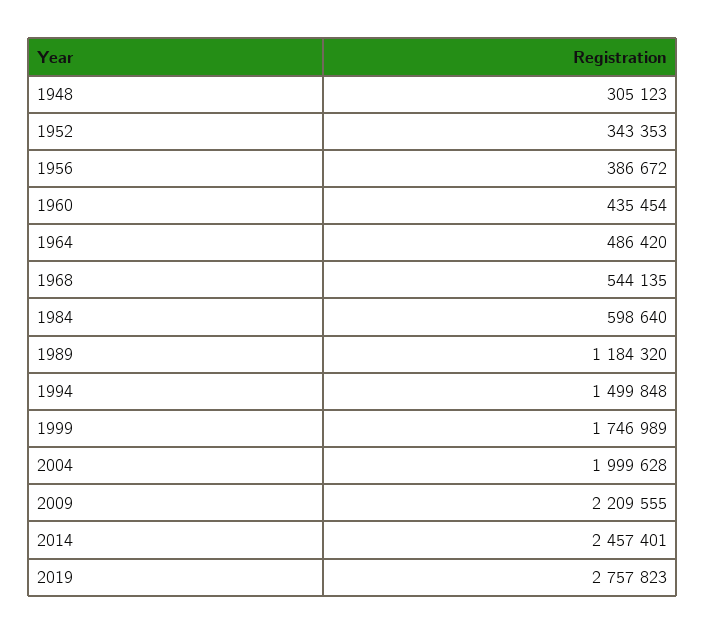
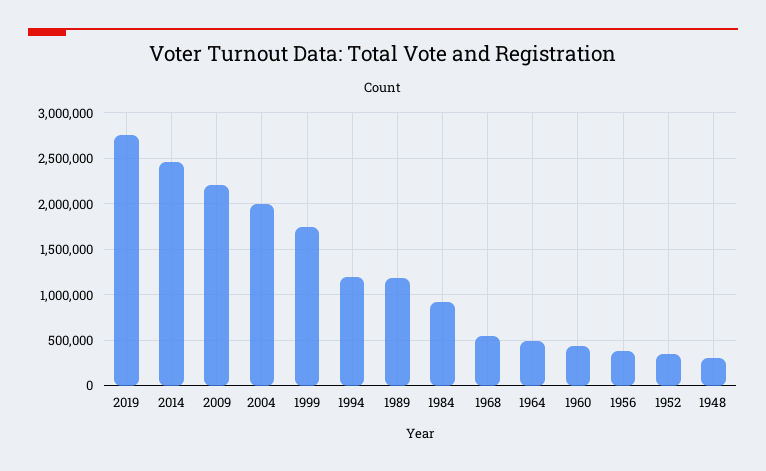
1984: 598640 -> 900000
1994: 1499848 -> 1200000

